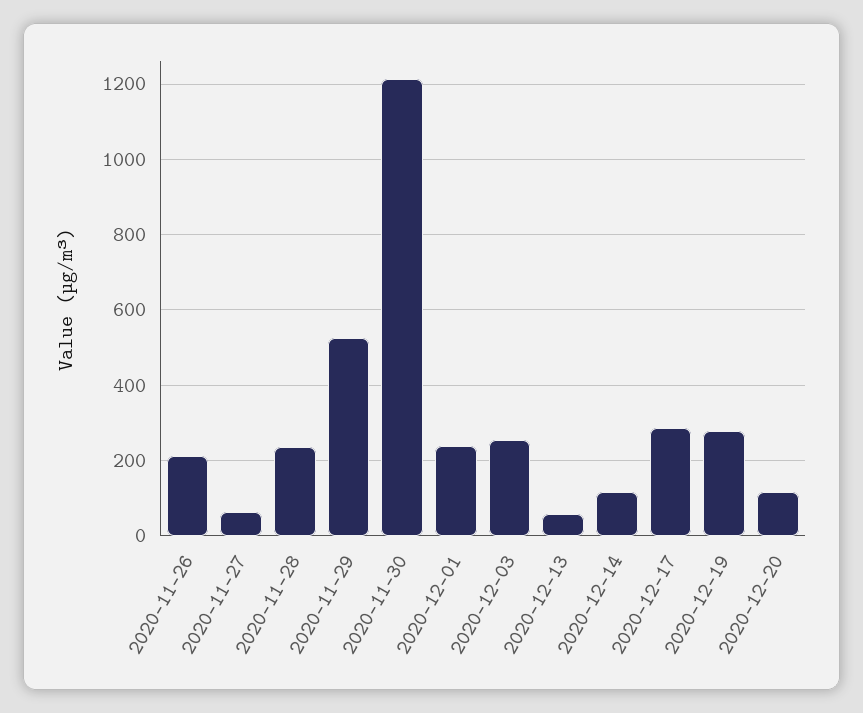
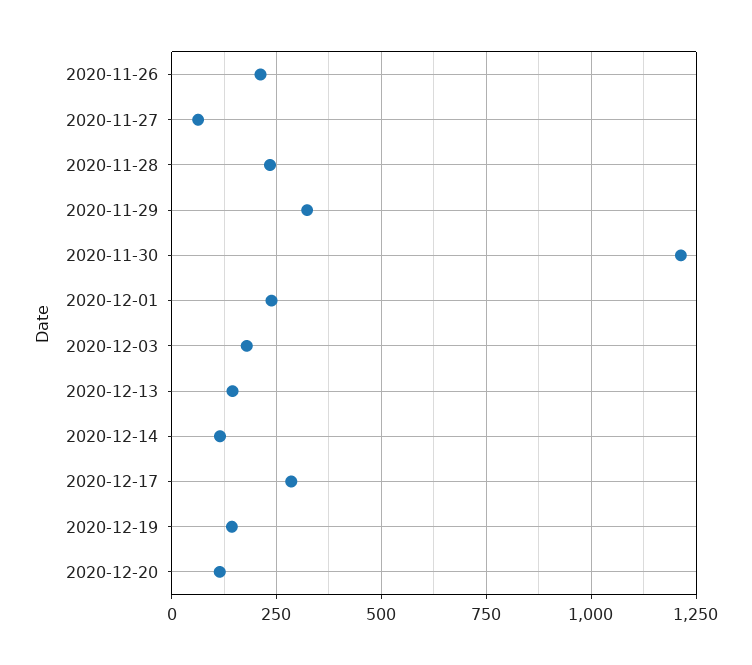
2020-11-29: 520 -> 325
2020-12-03: 260 -> 175
2020-12-13: 60 -> 150
2020-12-19: 280 -> 150

